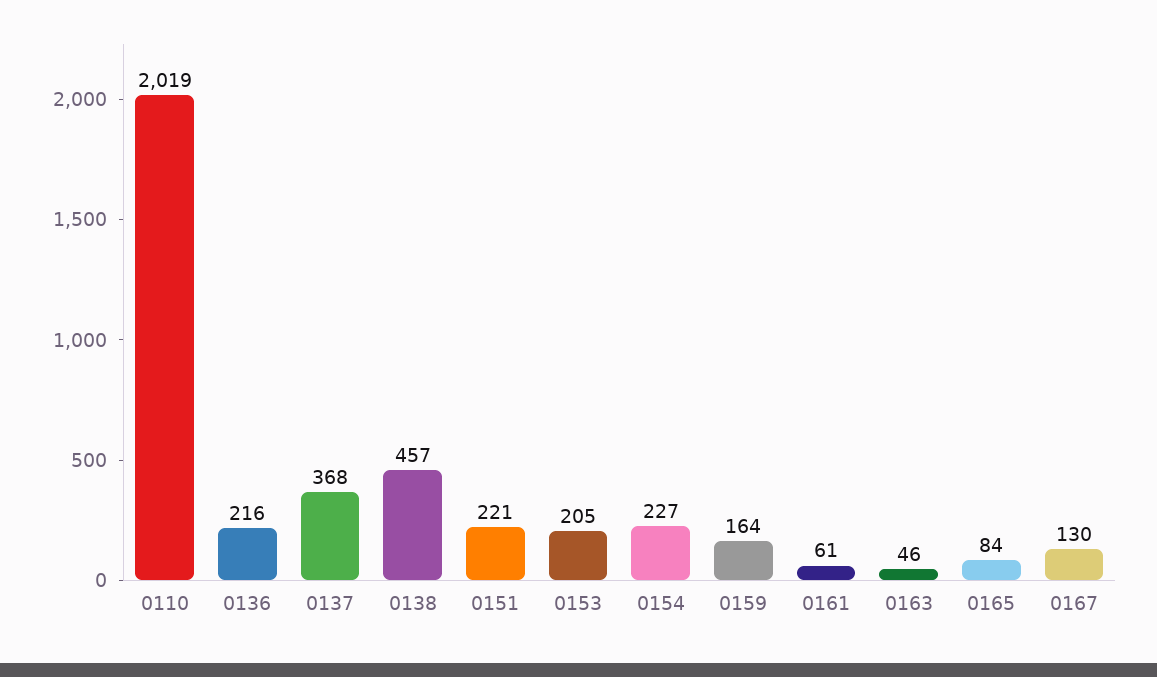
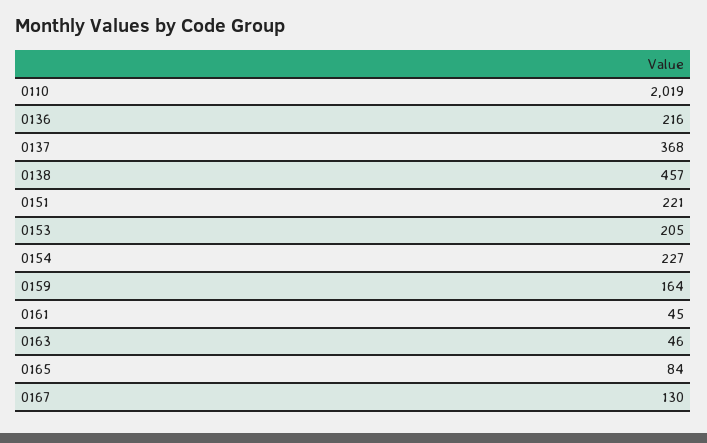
0161: 61 -> 45

